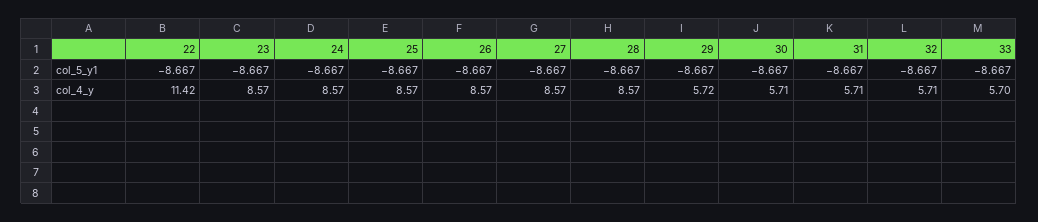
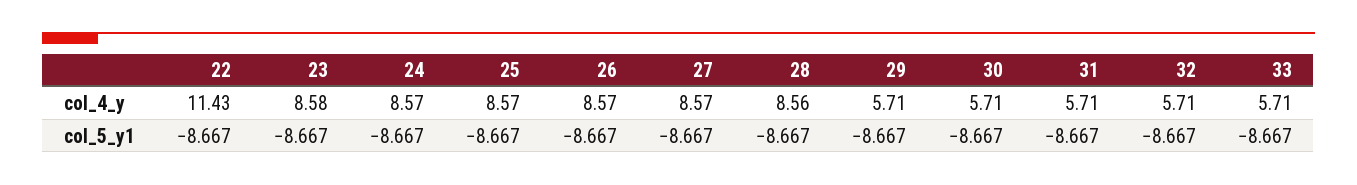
22, col_4_y: 11.42 -> 11.43
23, col_4_y: 8.57 -> 8.58
28, col_4_y: 8.57 -> 8.56
29, col_4_y: 5.72 -> 5.71
33, col_4_y: 5.7 -> 5.71

